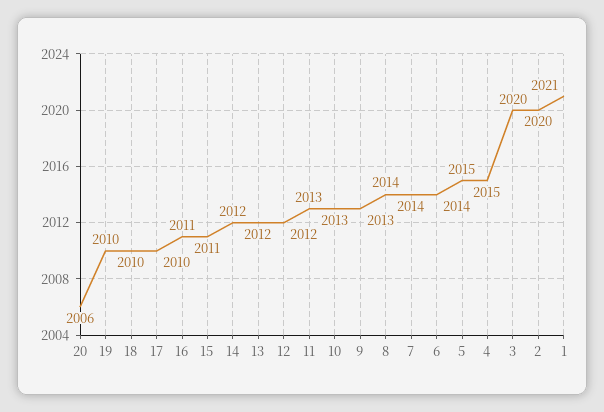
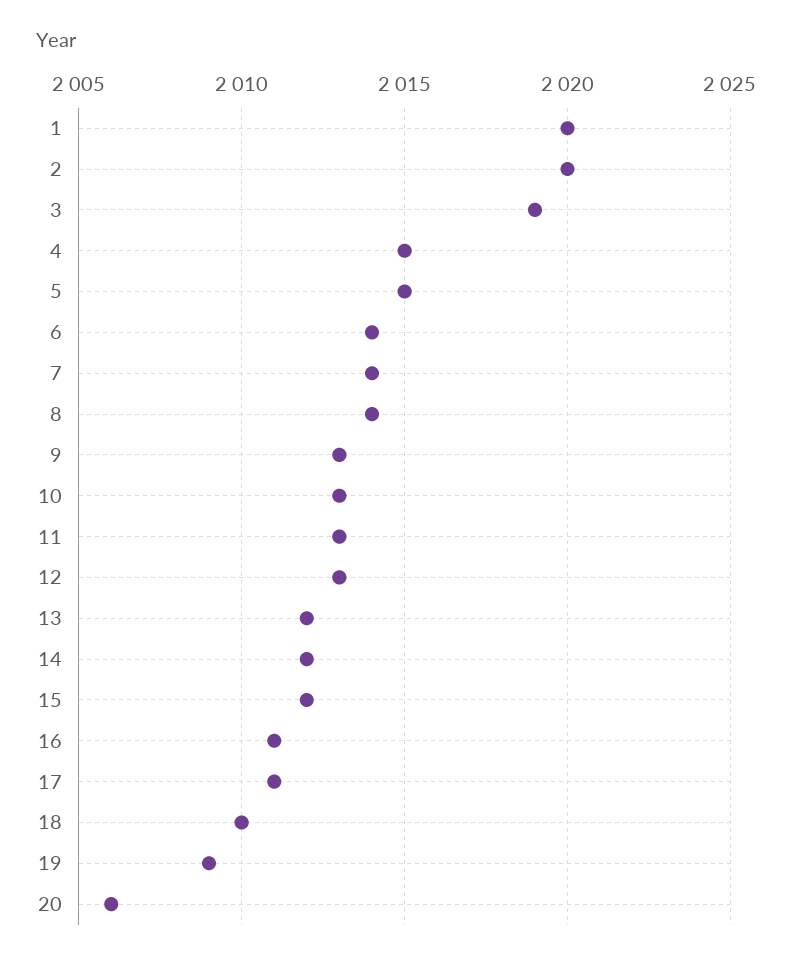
19: 2010 -> 2009
17: 2010 -> 2011
15: 2011 -> 2012
12: 2012 -> 2013
3: 2020 -> 2019
1: 2021 -> 2020

